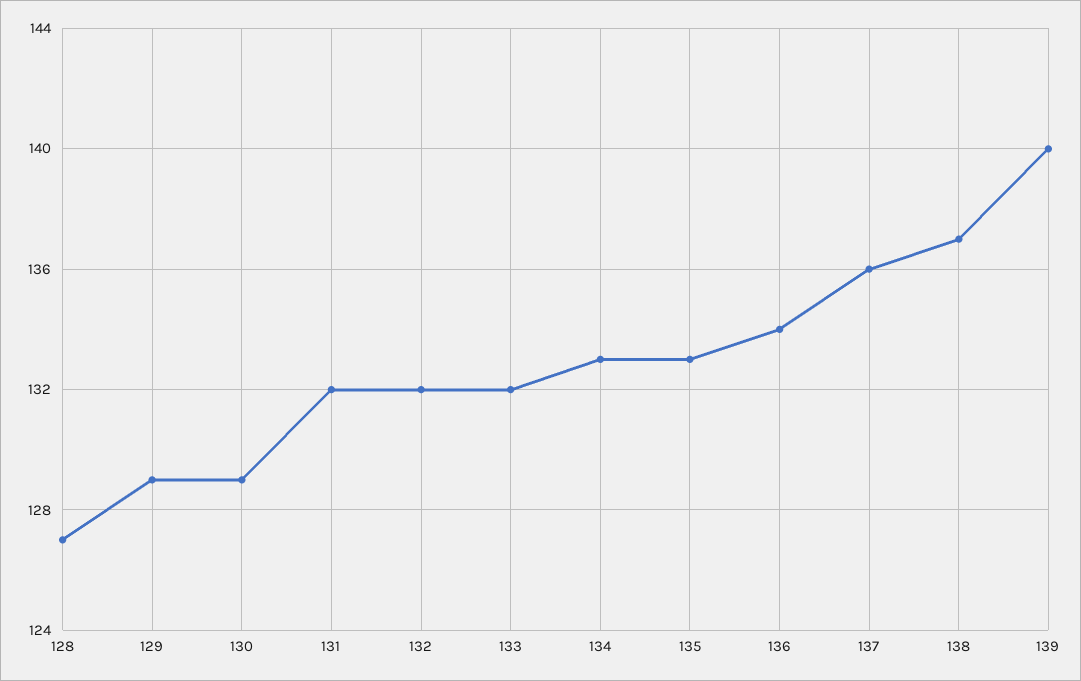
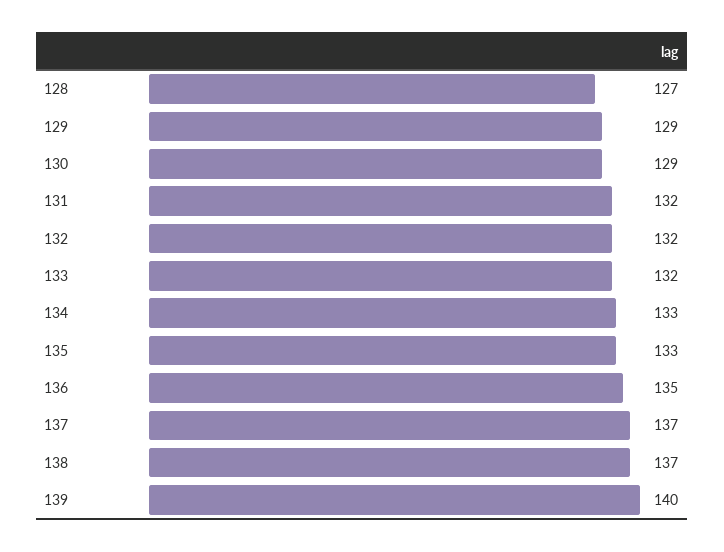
136: 134 -> 135
137: 136 -> 137

